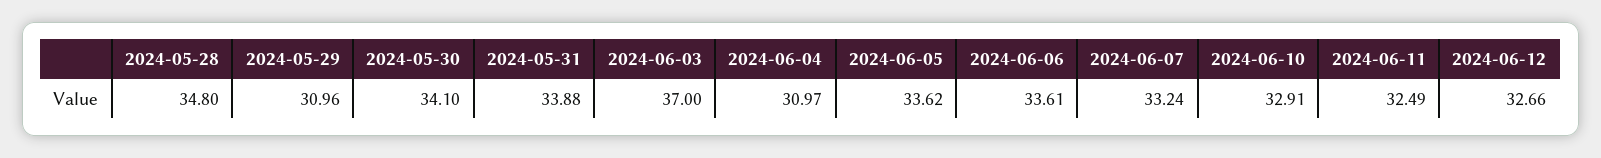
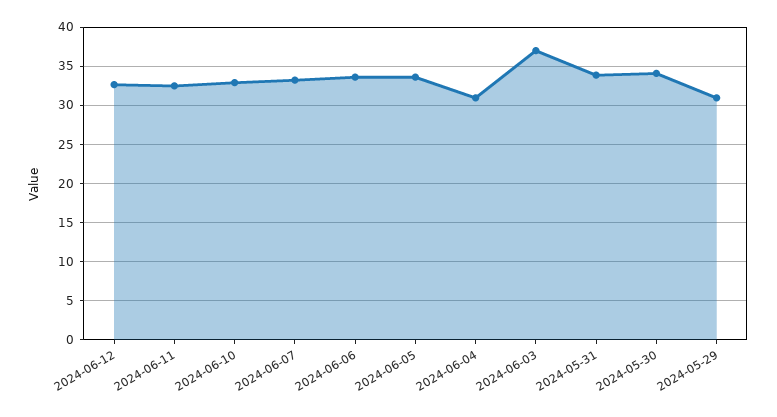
2024-05-28: 34.8 -> none

